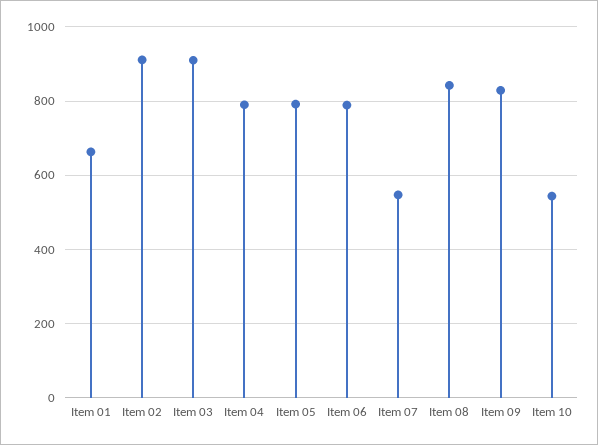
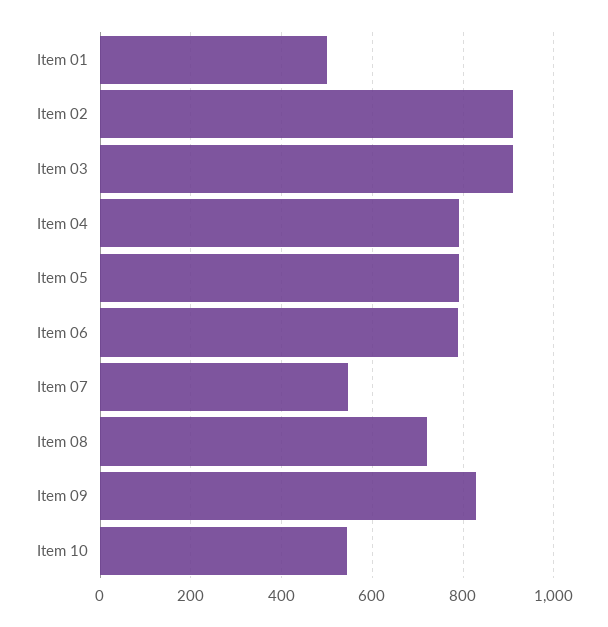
Item 01: 660 -> 500
Item 08: 840 -> 720

